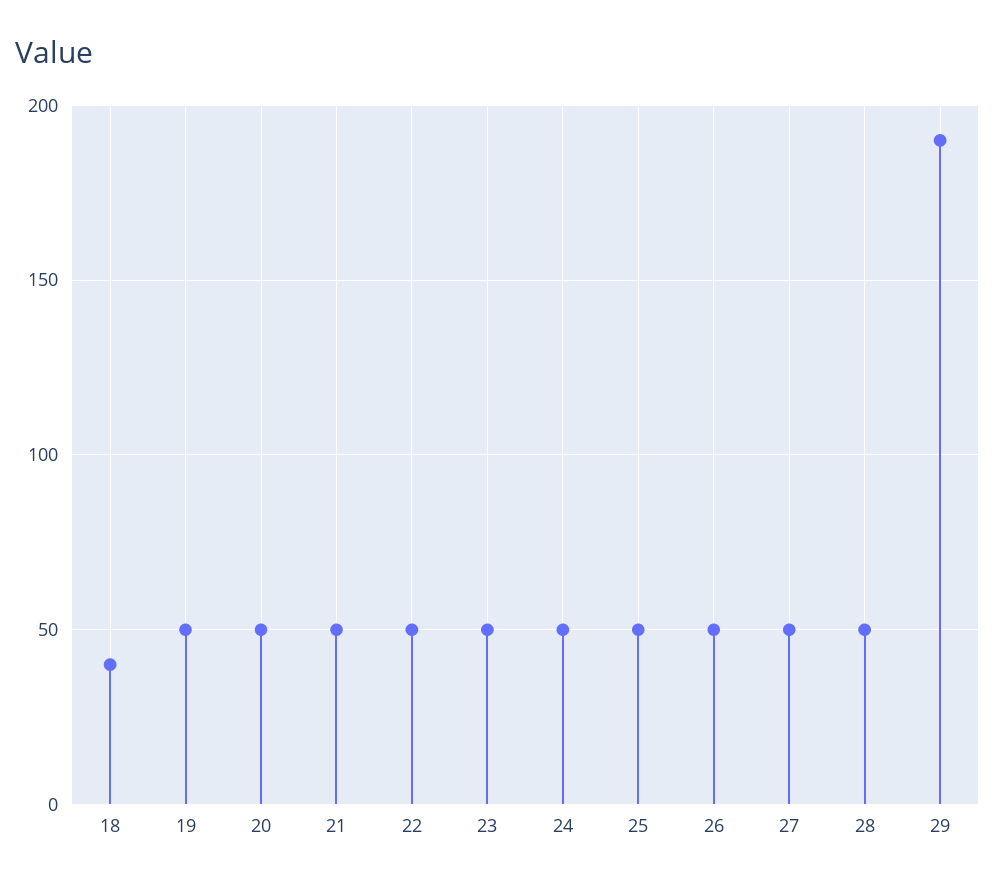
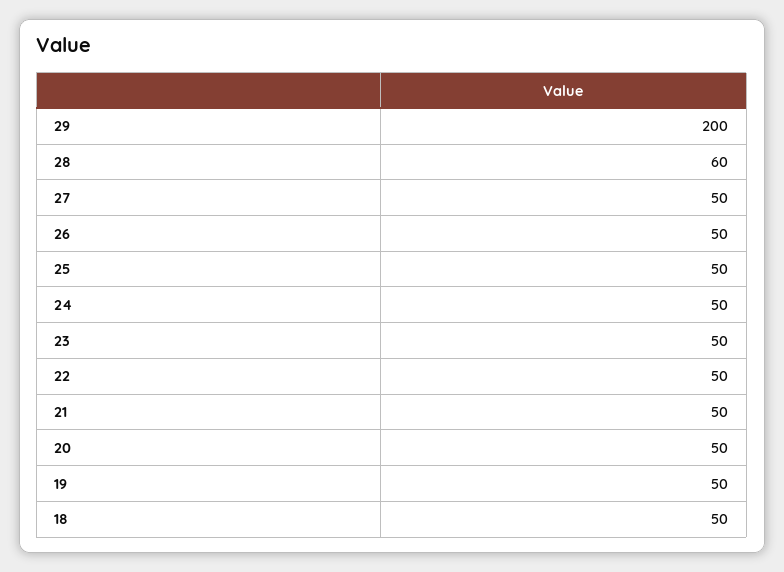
18: 40 -> 50
28: 50 -> 60
29: 190 -> 200

